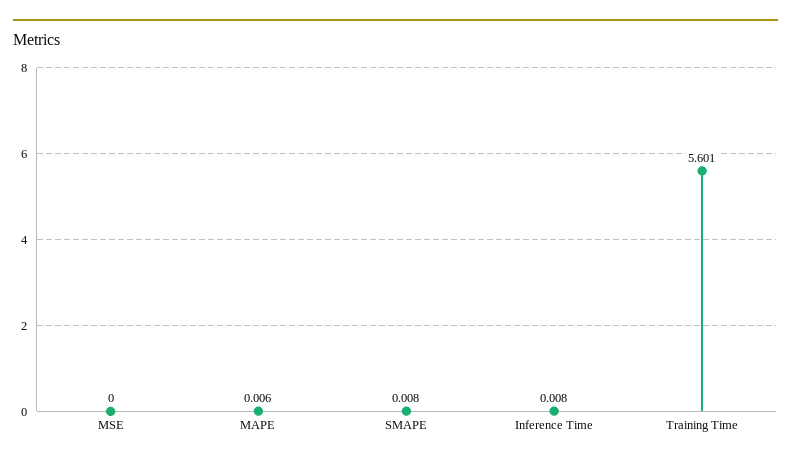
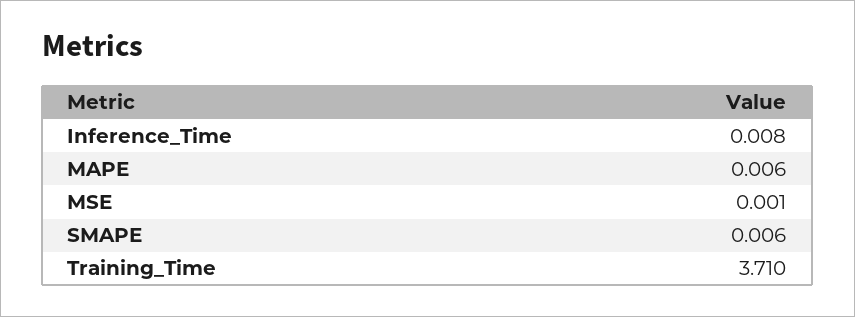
MSE: 0 -> 0.001
SMAPE: 0.008 -> 0.006
Training Time: 5.601 -> 3.71

